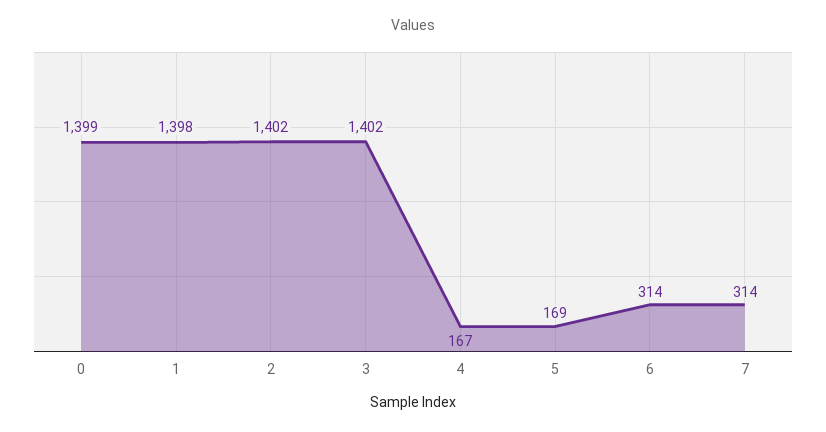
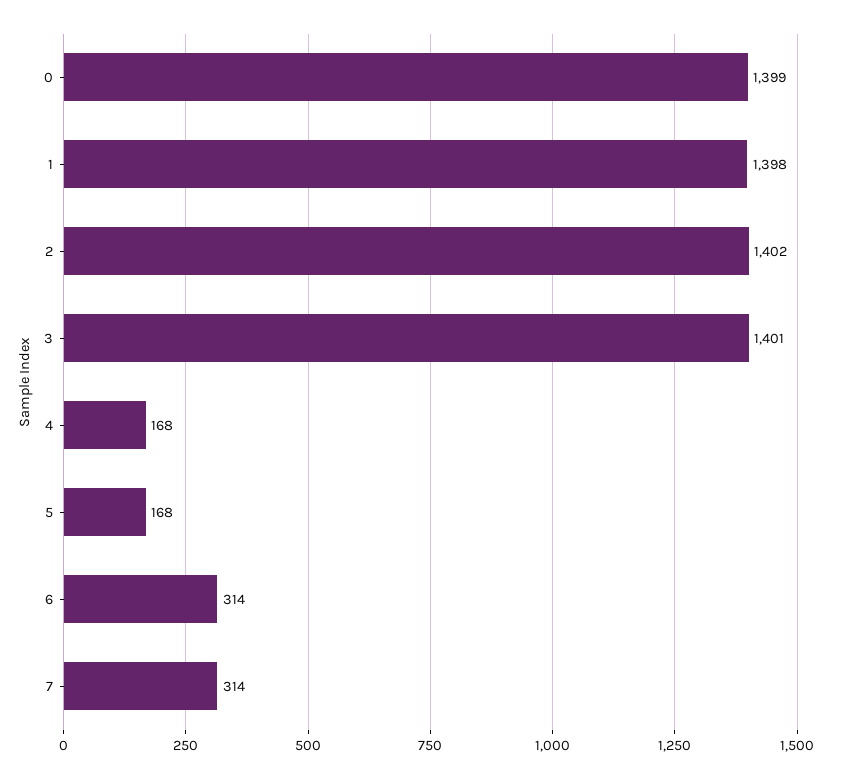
3: 1402 -> 1401
4: 167 -> 168
5: 169 -> 168

